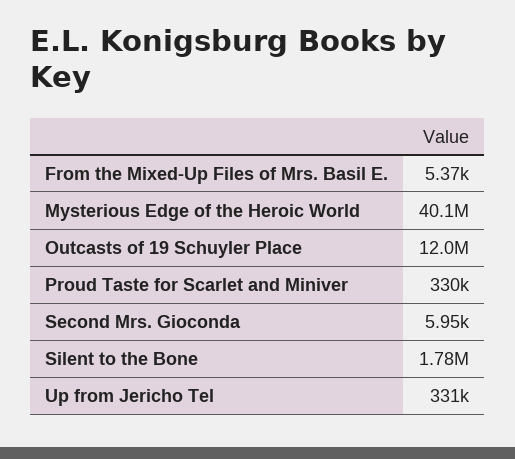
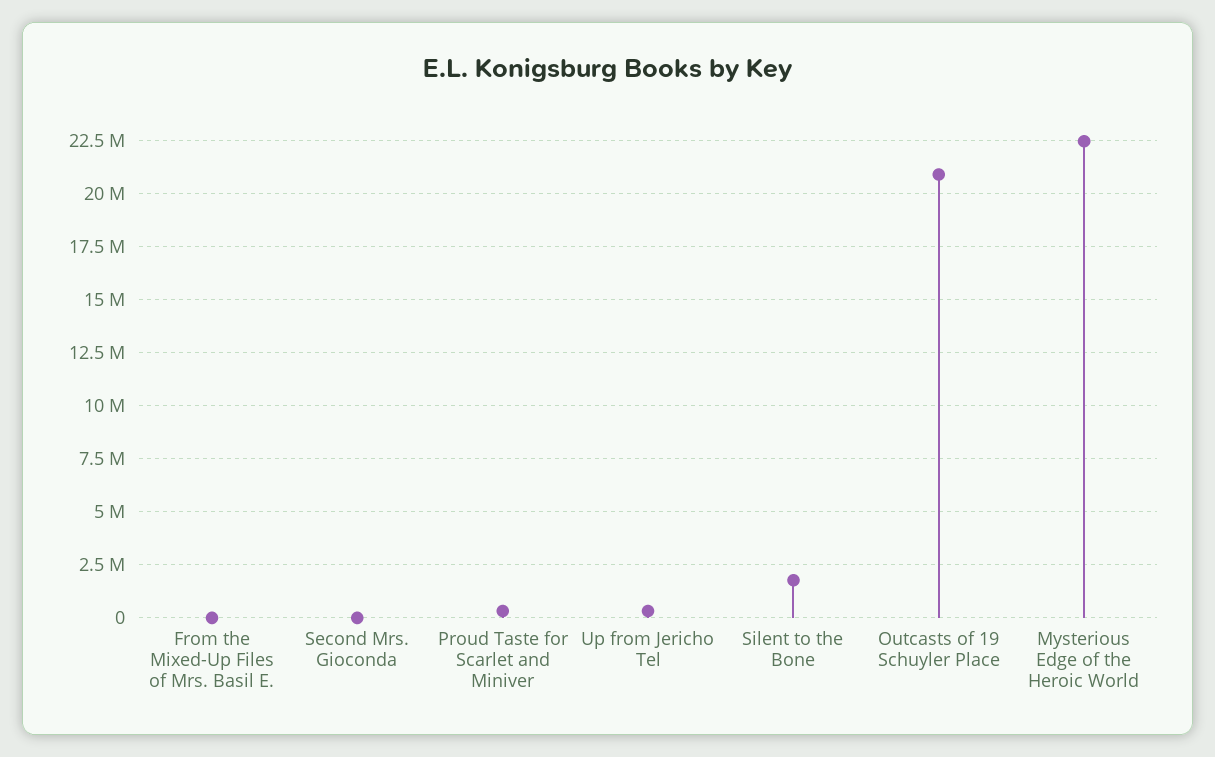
Mysterious Edge of the Heroic World: 40100000 -> 22500000
Outcasts of 19 Schuyler Place: 12000000 -> 21000000

